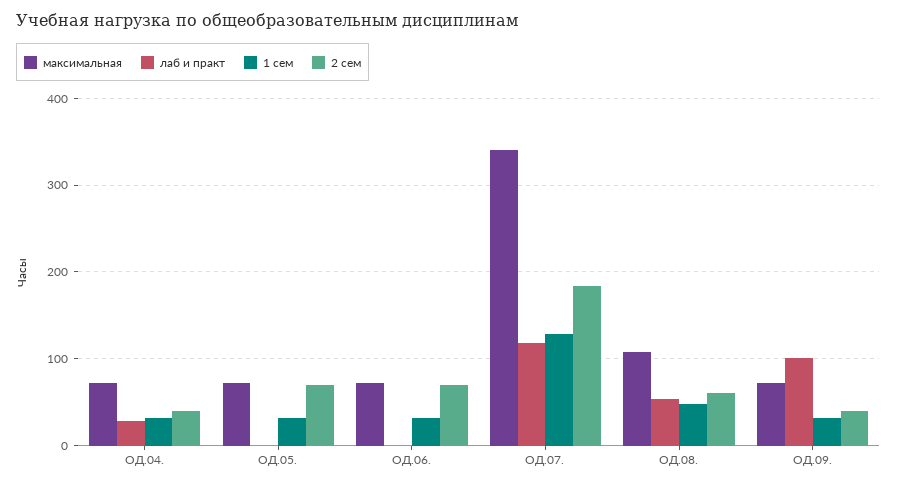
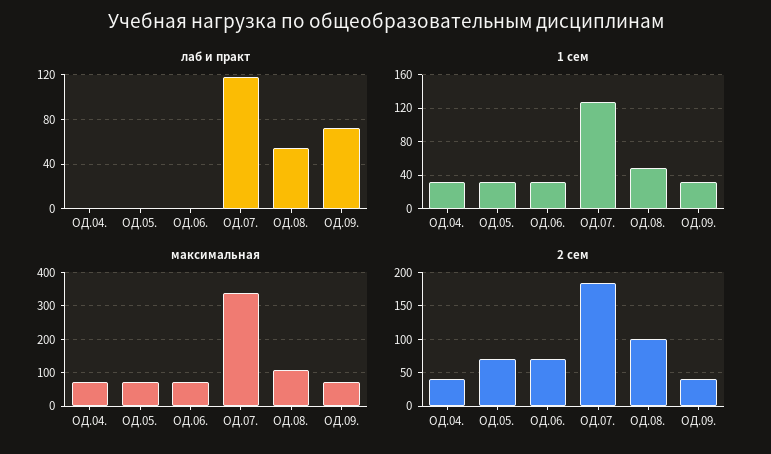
лаб и практ, ОД.04.: 30 -> 0
2 сем, ОД.08.: 60 -> 100
лаб и практ, ОД.09.: 100 -> 70

